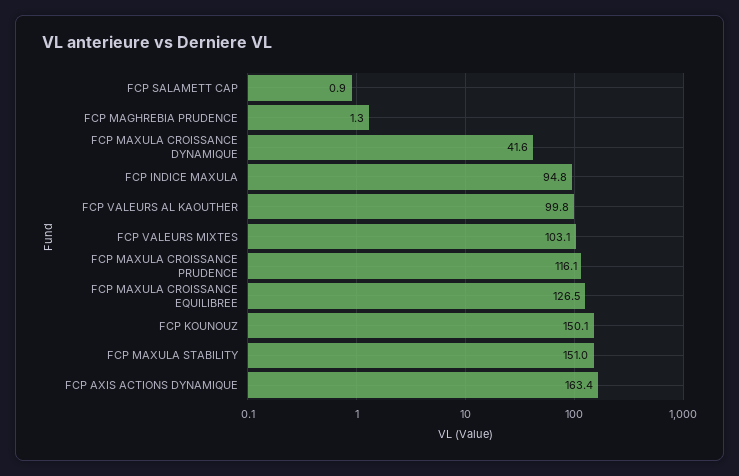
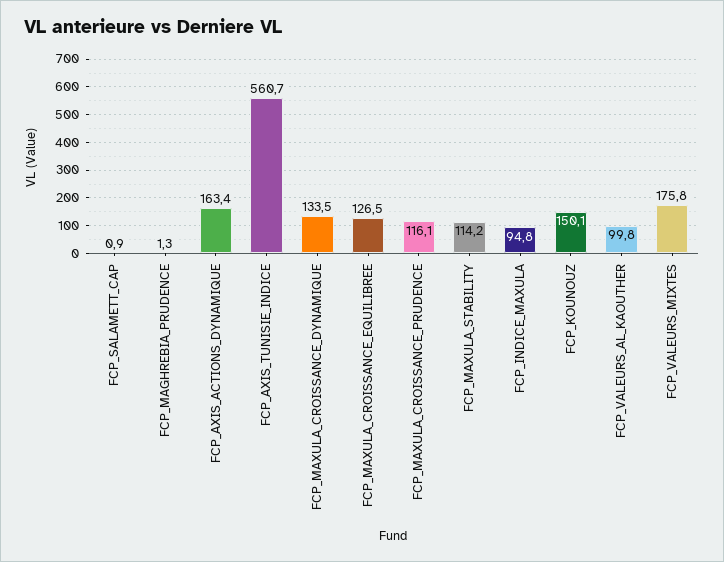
FCP MAXULA CROISSANCE DYNAMIQUE: 41.6 -> 133.5
FCP VALEURS MIXTES: 103.1 -> 175.8
FCP MAXULA STABILITY: 151 -> 114.2
FCP_AXIS_TUNISIE_INDICE: none -> 560.7

